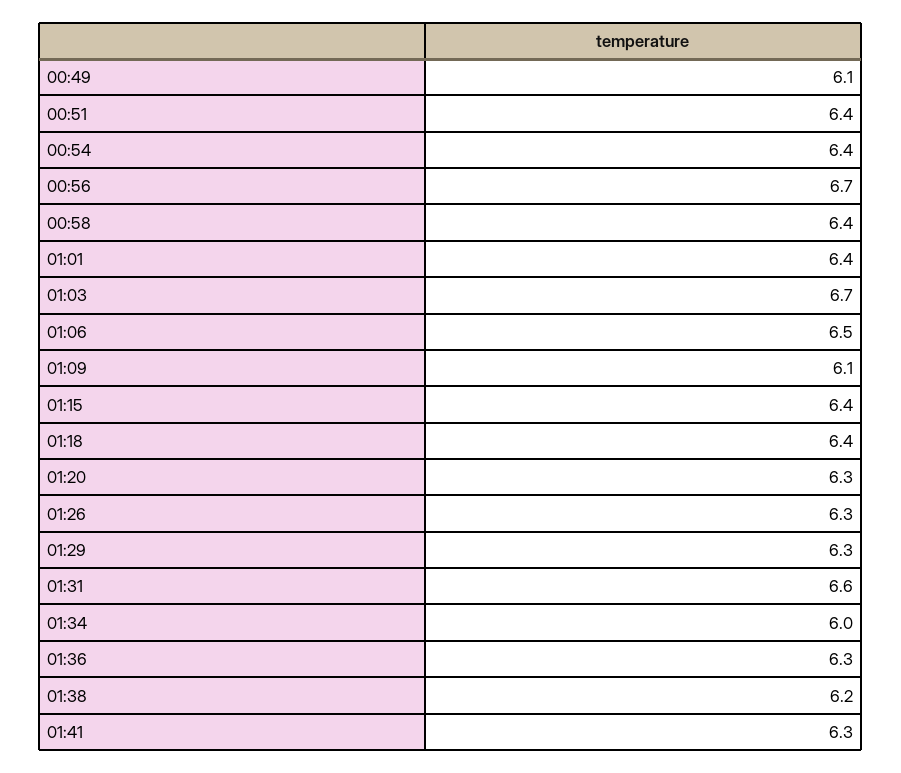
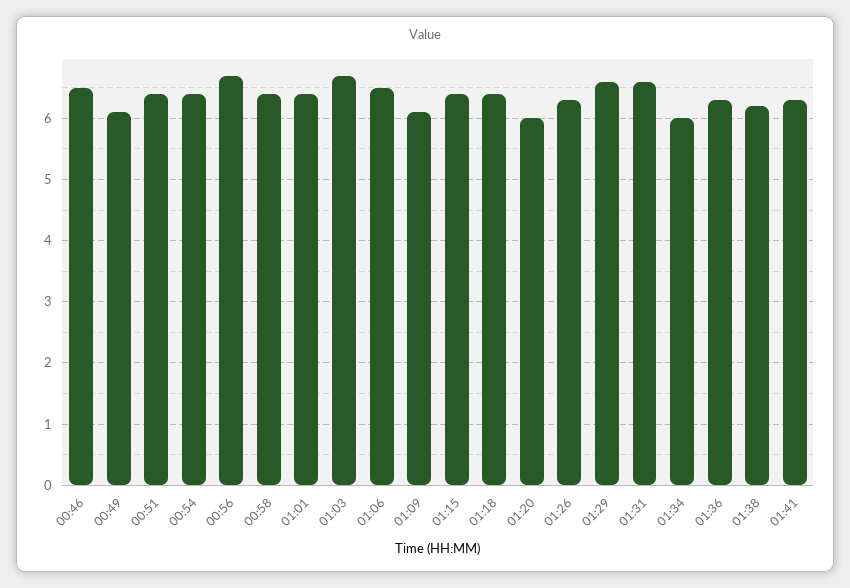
01:20: 6.3 -> 6
01:29: 6.3 -> 6.6
00:46: none -> 6.5

